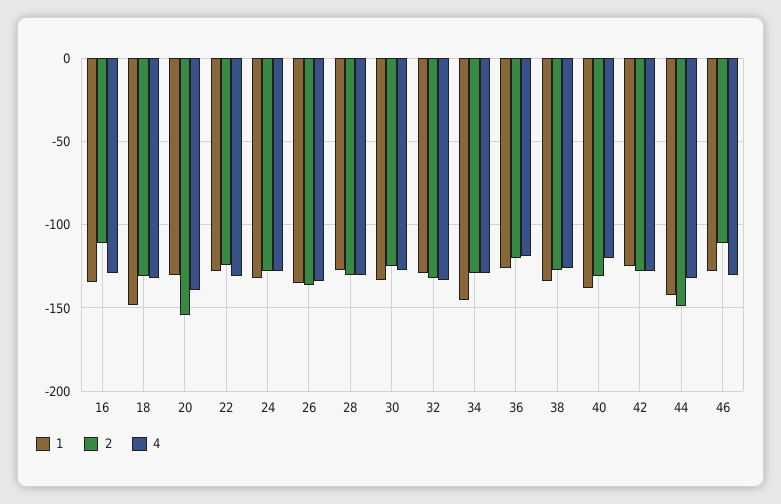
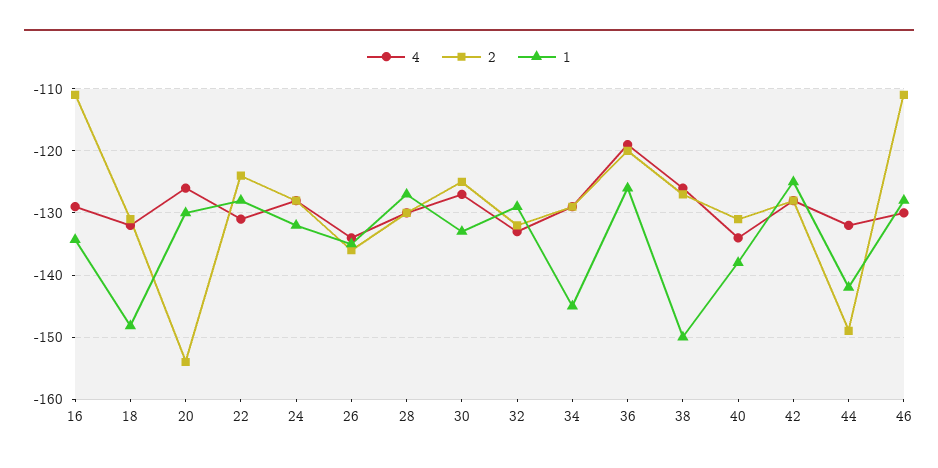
4, 20: -140 -> -126
1, 38: -135 -> -150
4, 40: -120 -> -134

